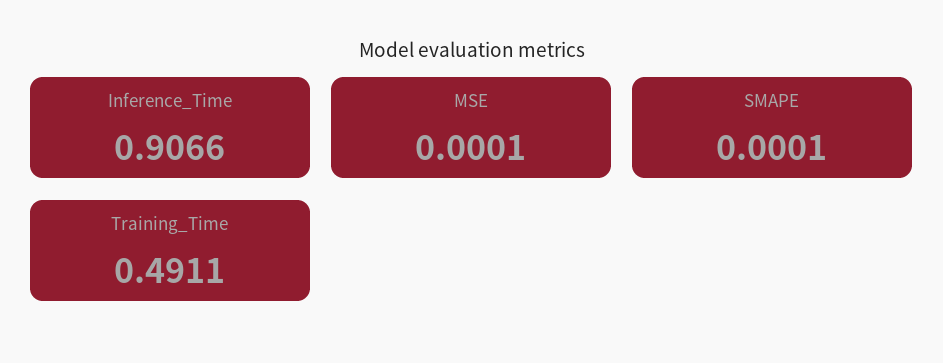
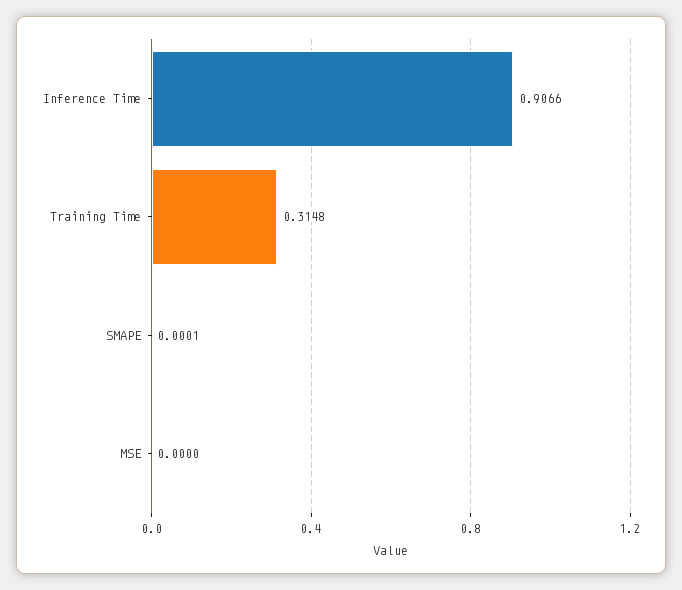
MSE: 0.0001 -> 0
Training_Time: 0.4911 -> 0.3148

